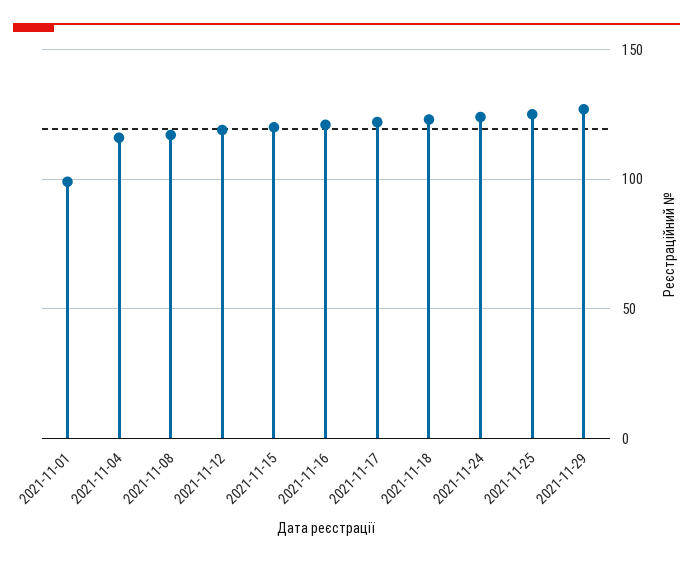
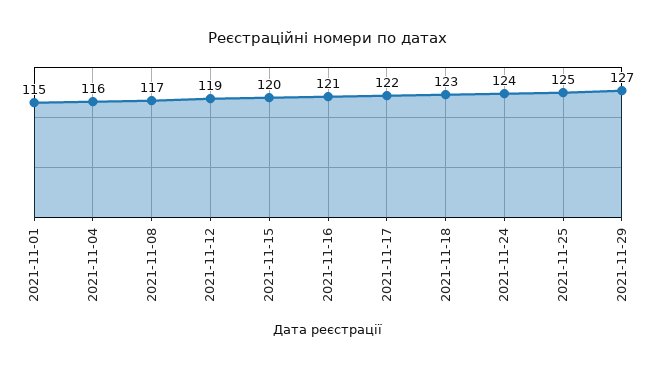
2021-11-01: 100 -> 115

